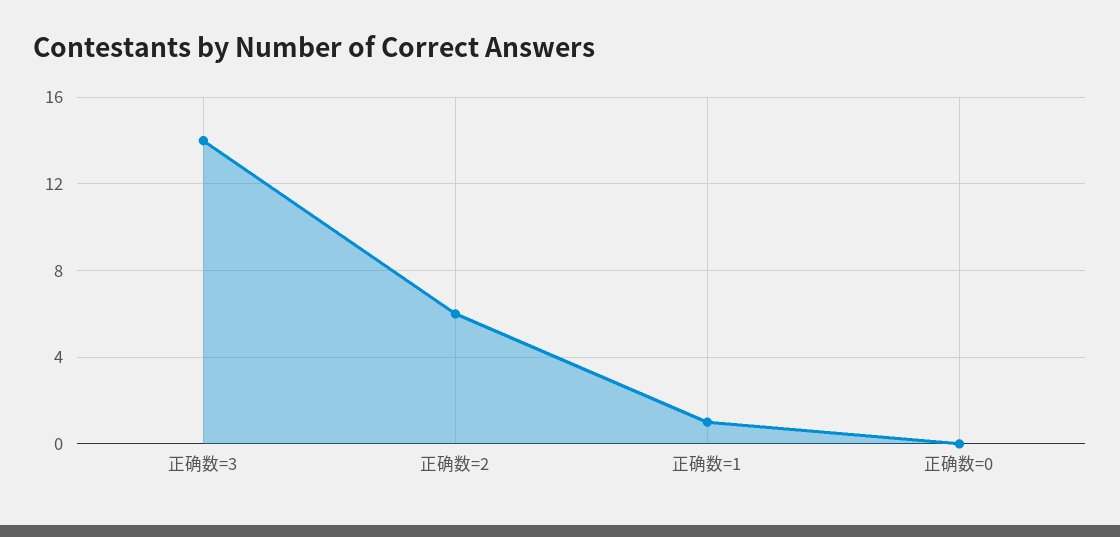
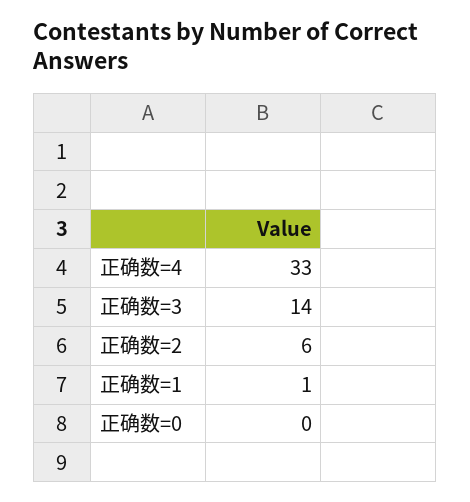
正确数=4: none -> 33

